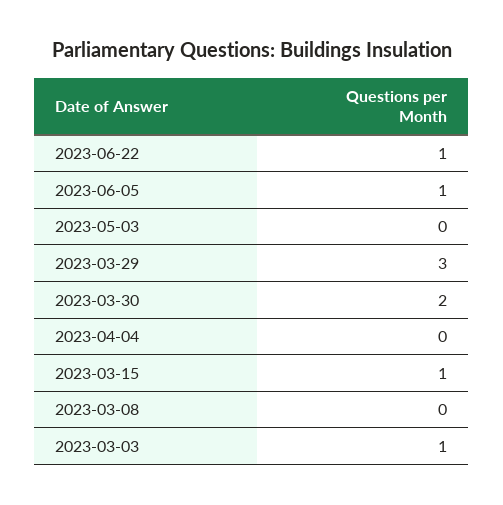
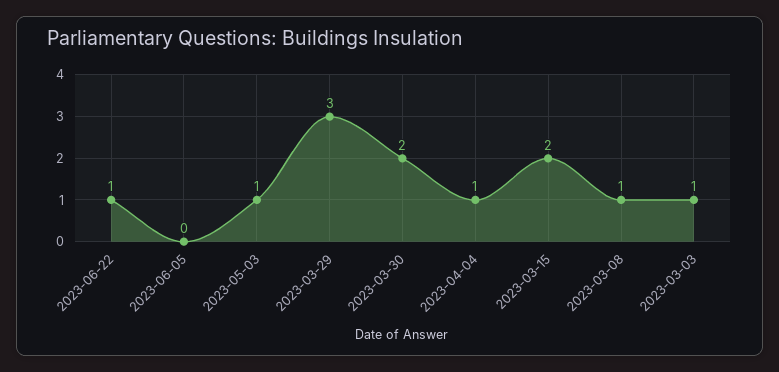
2023-06-05: 1 -> 0
2023-05-03: 0 -> 1
2023-04-04: 0 -> 1
2023-03-15: 1 -> 2
2023-03-08: 0 -> 1

